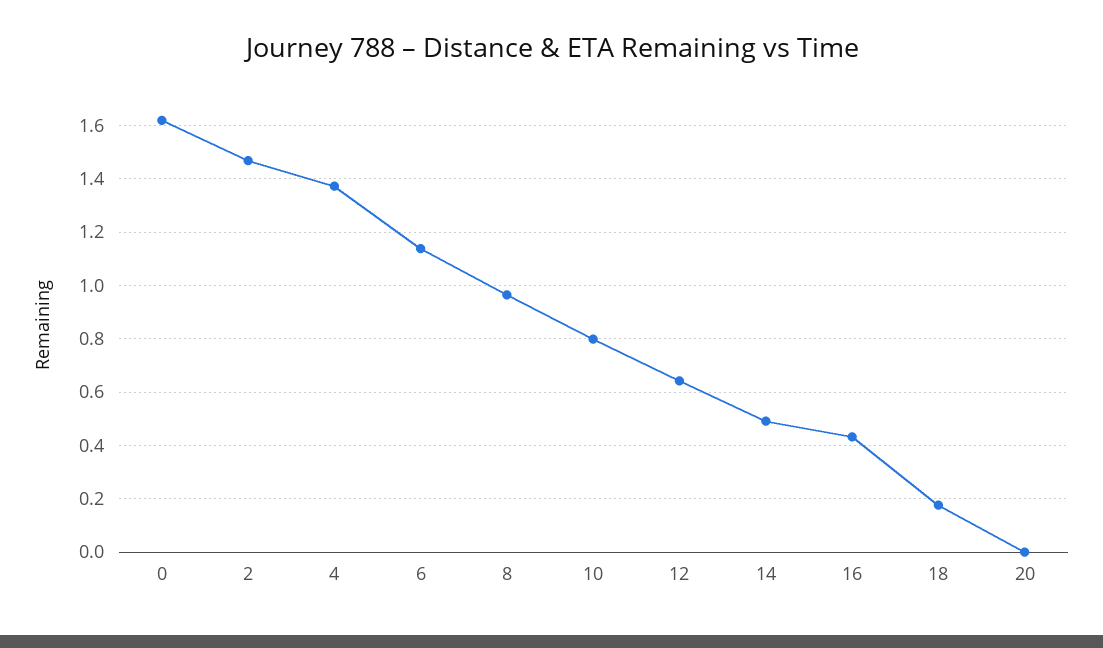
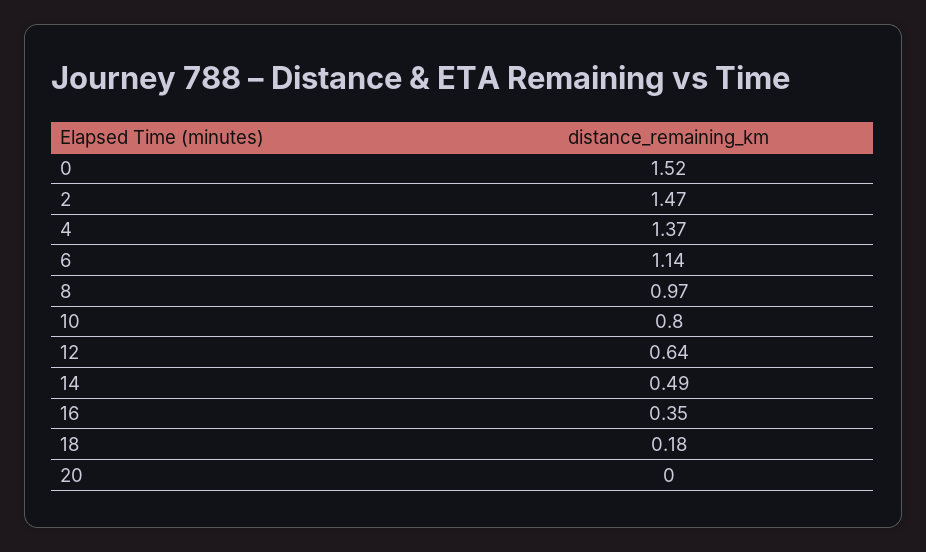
0: 1.625 -> 1.52
16: 0.425 -> 0.35

